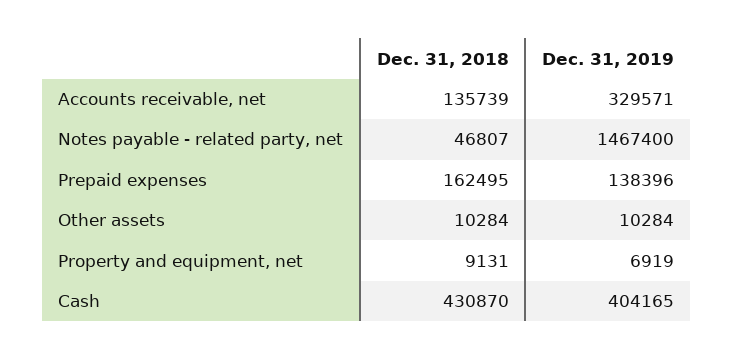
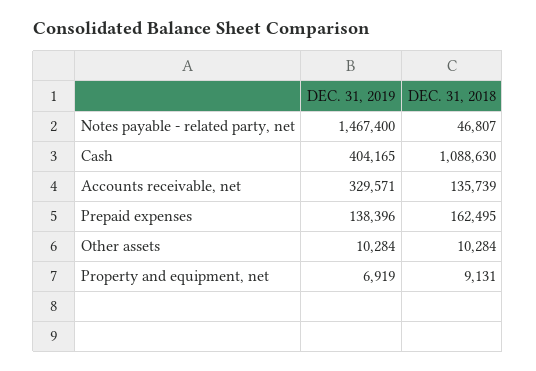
Dec. 31, 2018, Cash: 430870 -> 1088630

